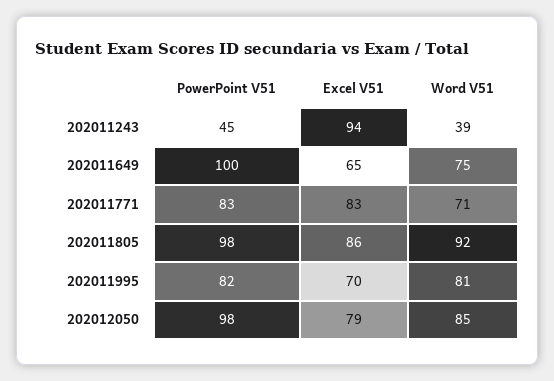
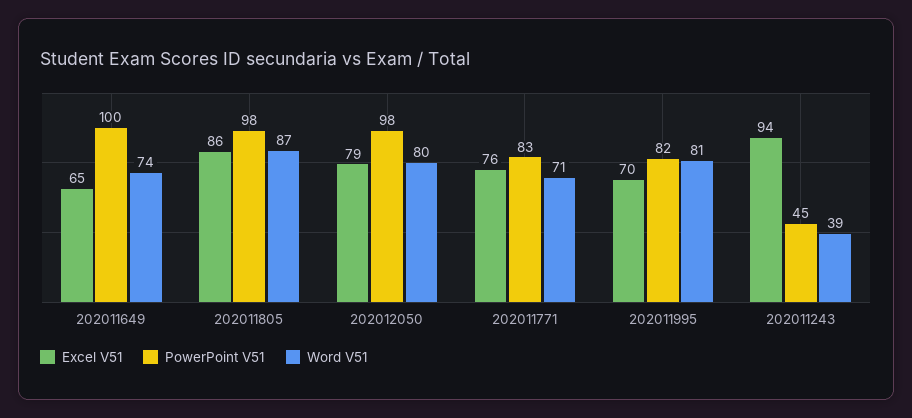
Word V51, 202011649: 75 -> 74
Excel V51, 202011771: 83 -> 76
Word V51, 202011805: 92 -> 87
Word V51, 202012050: 85 -> 80

